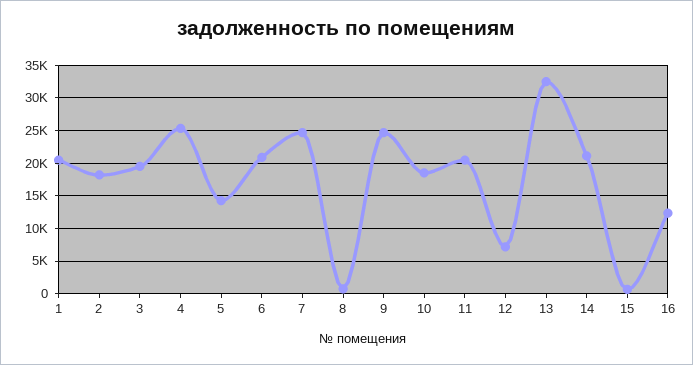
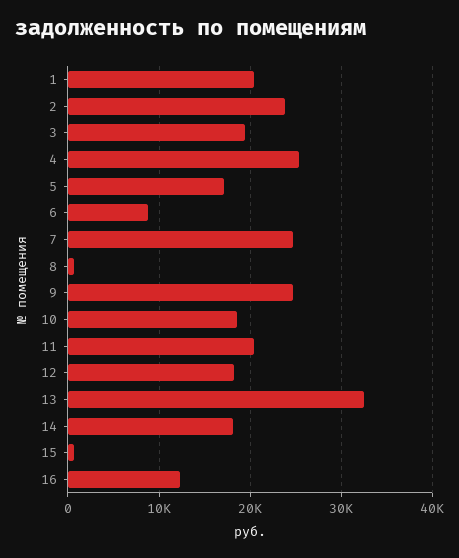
2: 18000 -> 24000
5: 14000 -> 17000
6: 21000 -> 9000
12: 7000 -> 18000
14: 21000 -> 18000

